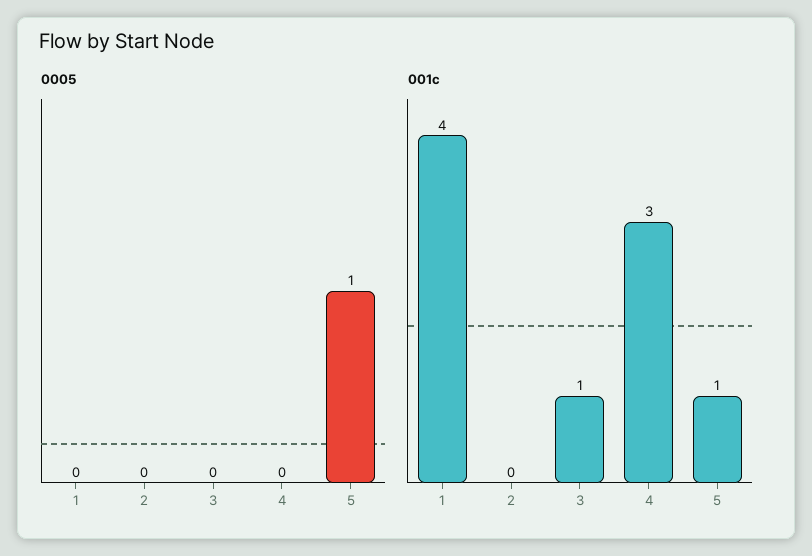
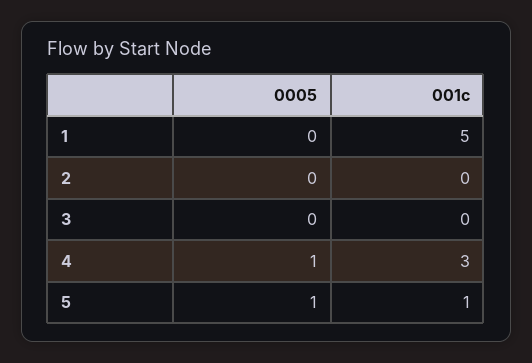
0005, 4: 0 -> 1
001c, 1: 4 -> 5
001c, 3: 1 -> 0

